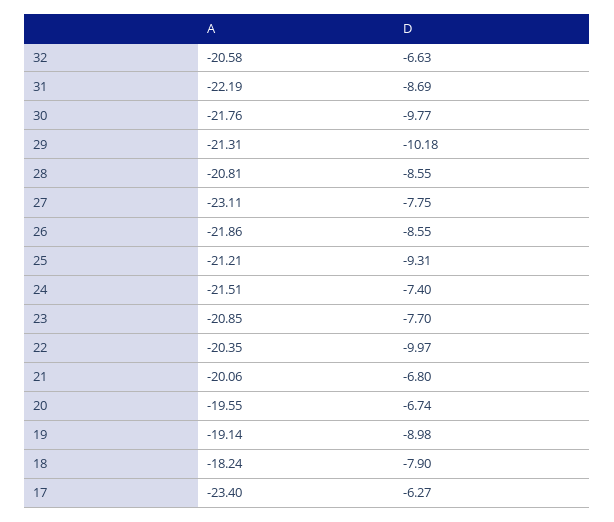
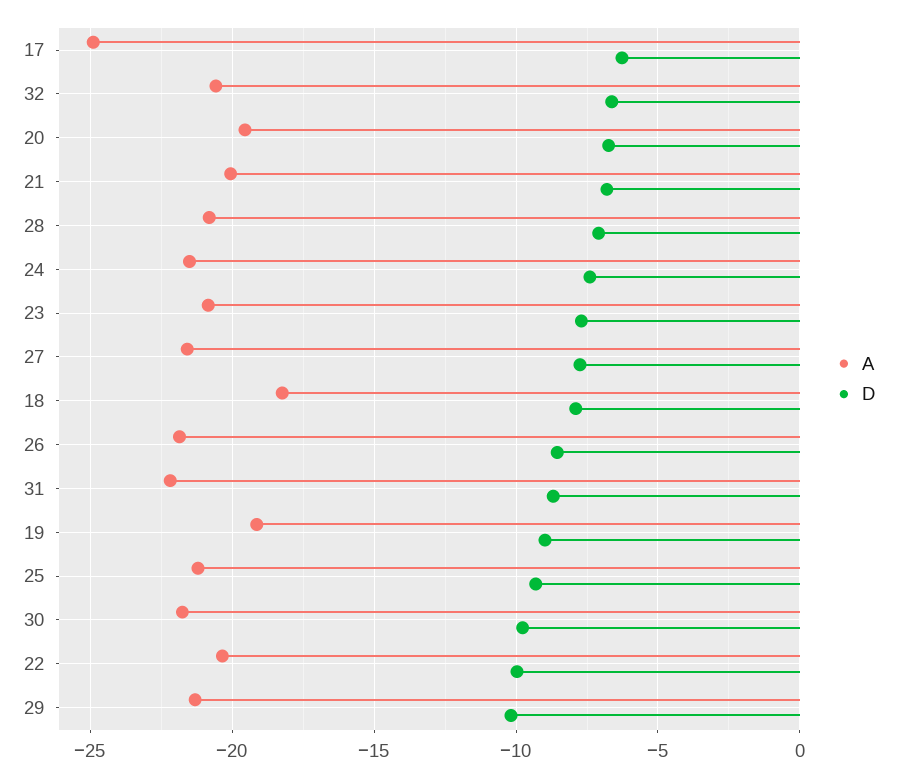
D, 28: -8.55 -> -7
A, 27: -23.11 -> -21.5
A, 17: -23.4 -> -25

